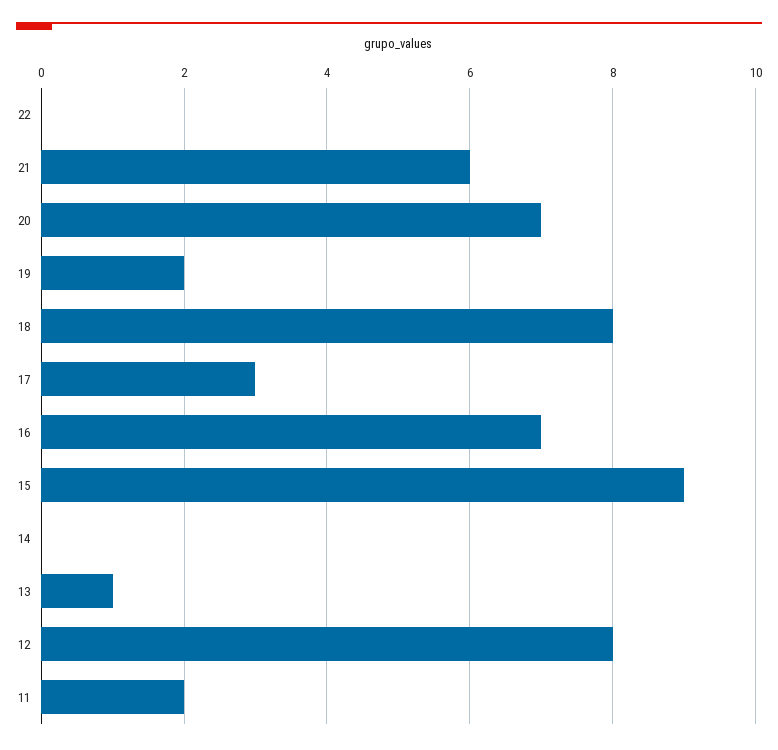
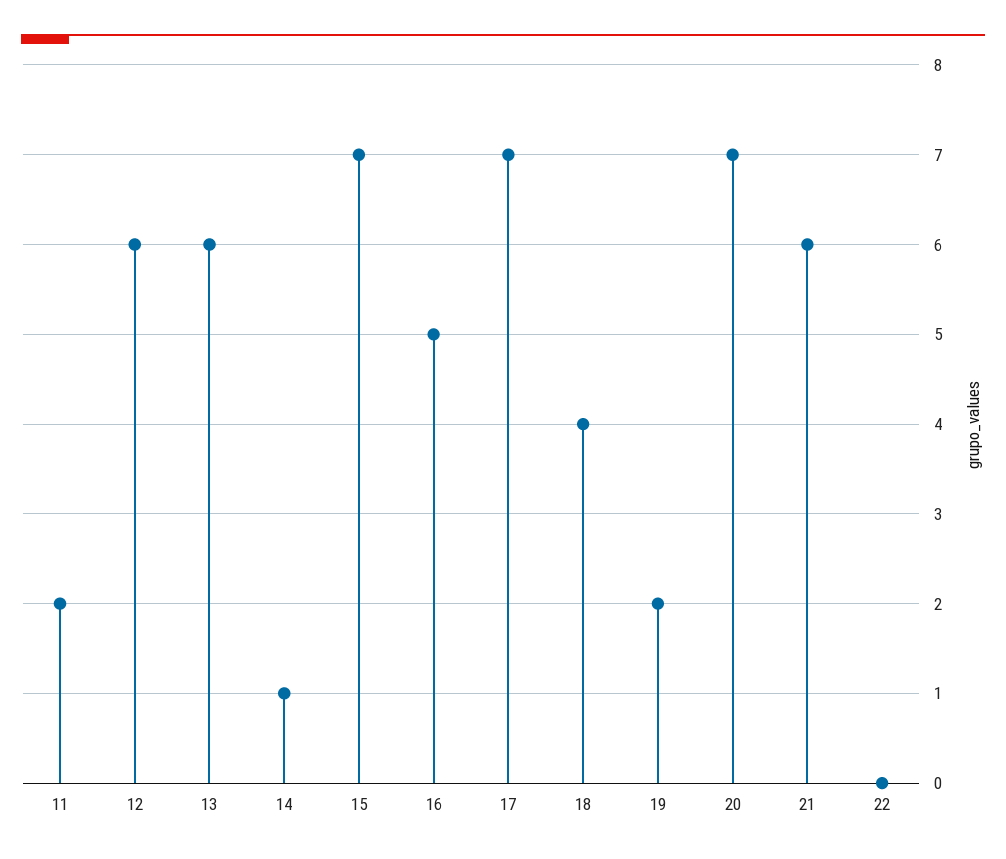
18: 8 -> 4
17: 3 -> 7
16: 7 -> 5
15: 9 -> 7
14: 0 -> 1
13: 1 -> 6
12: 8 -> 6

